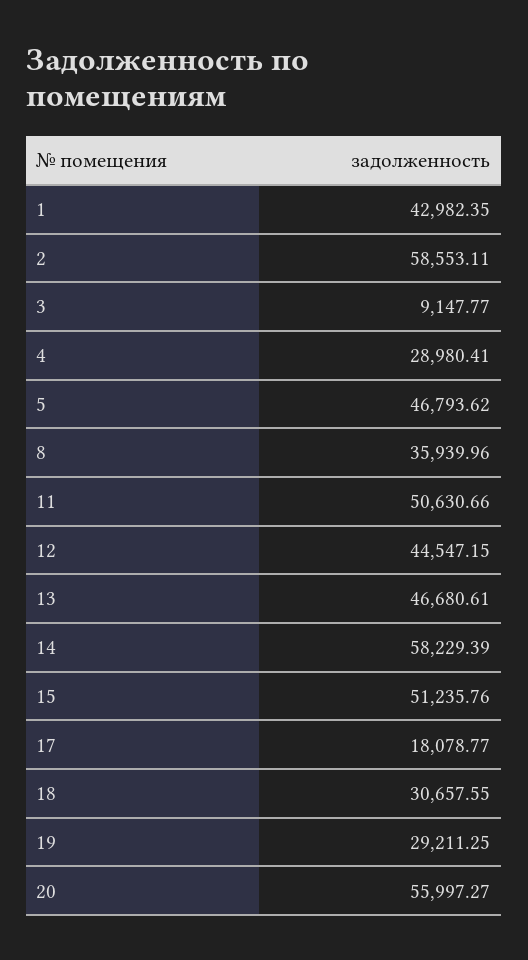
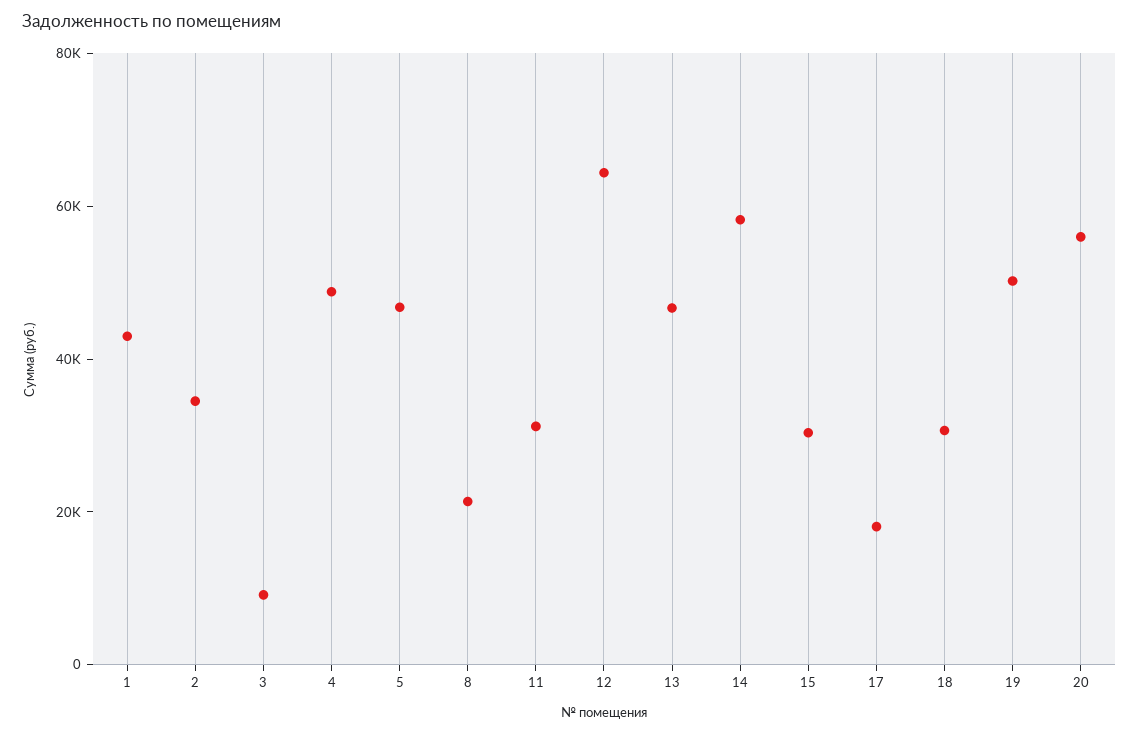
2: 58553.11 -> 35000
4: 28980.41 -> 50000
8: 35939.96 -> 20000
11: 50630.66 -> 30000
12: 44547.15 -> 65000
15: 51235.76 -> 30000
19: 29211.25 -> 50000

